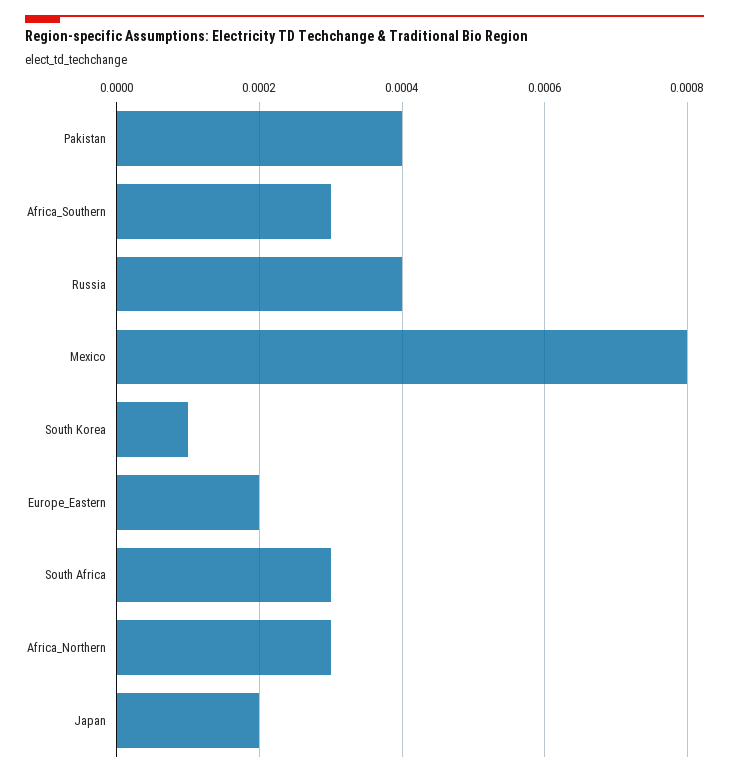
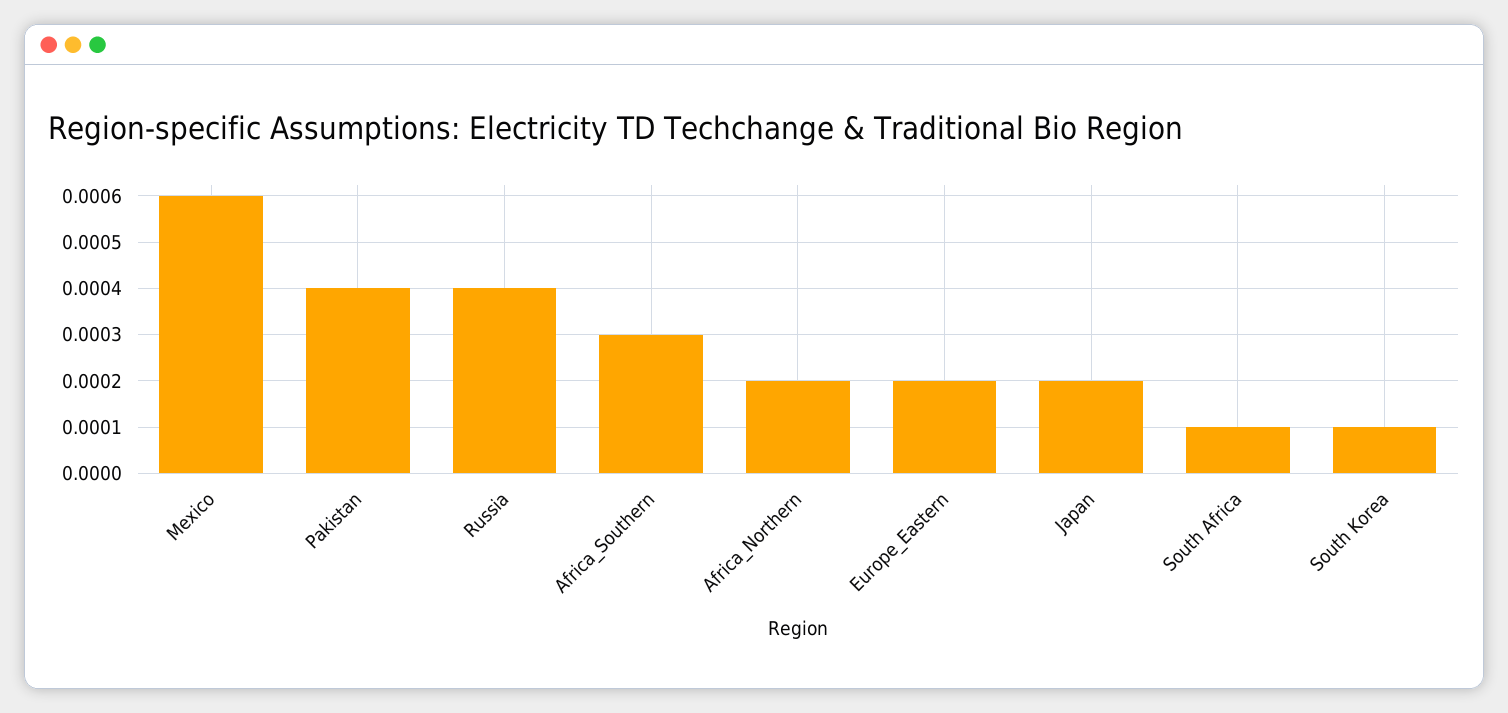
Mexico: 0.0008 -> 0.0006
South Africa: 0.0003 -> 0.0001
Africa_Northern: 0.0003 -> 0.0002

